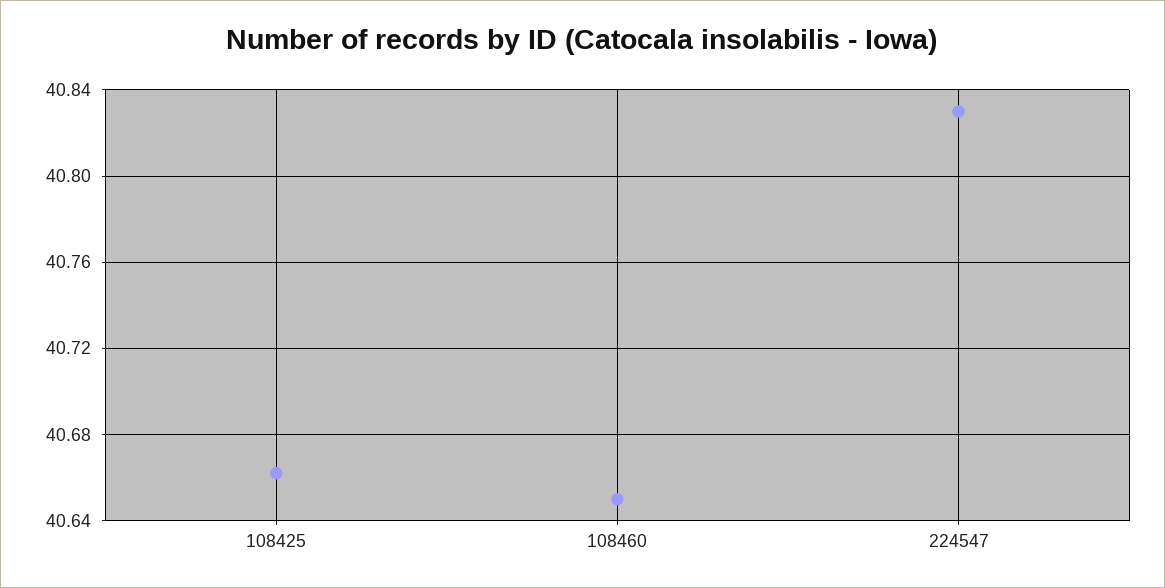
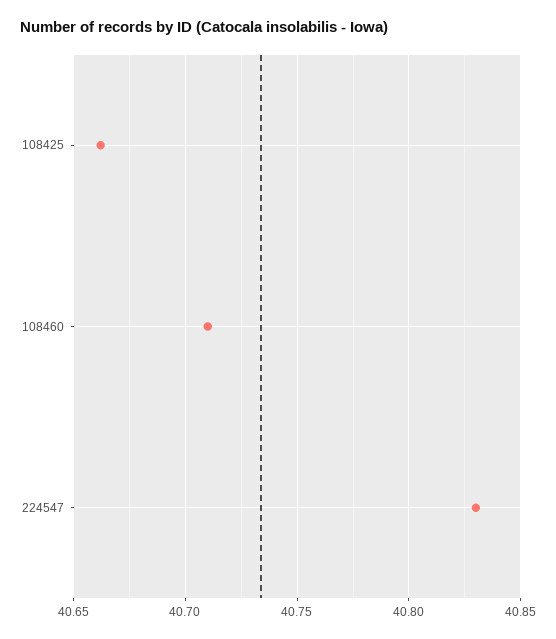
108460: 40.65 -> 40.71

